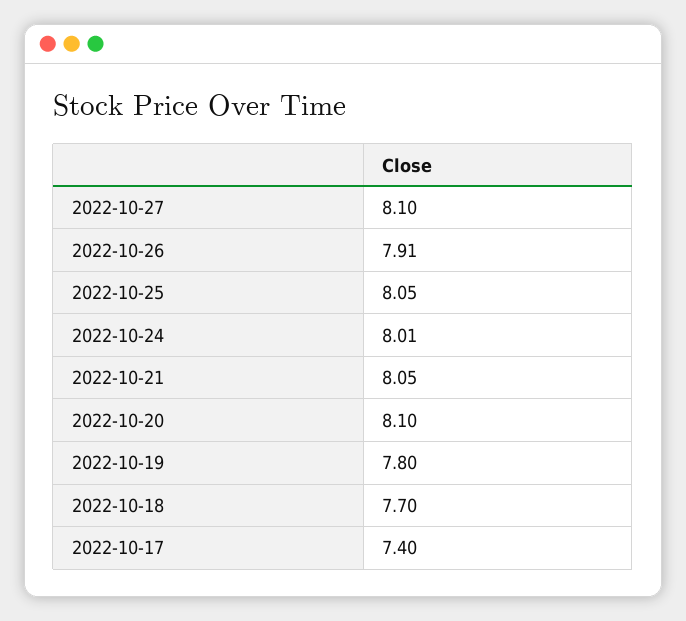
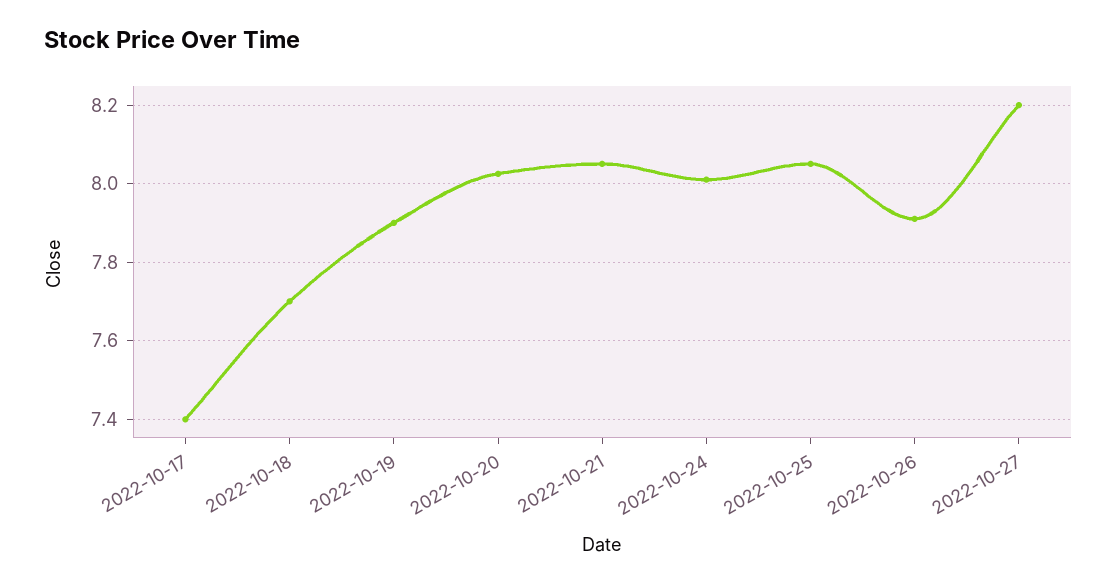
2022-10-27: 8.1 -> 8.2
2022-10-20: 8.1 -> 8.02
2022-10-19: 7.8 -> 7.9

